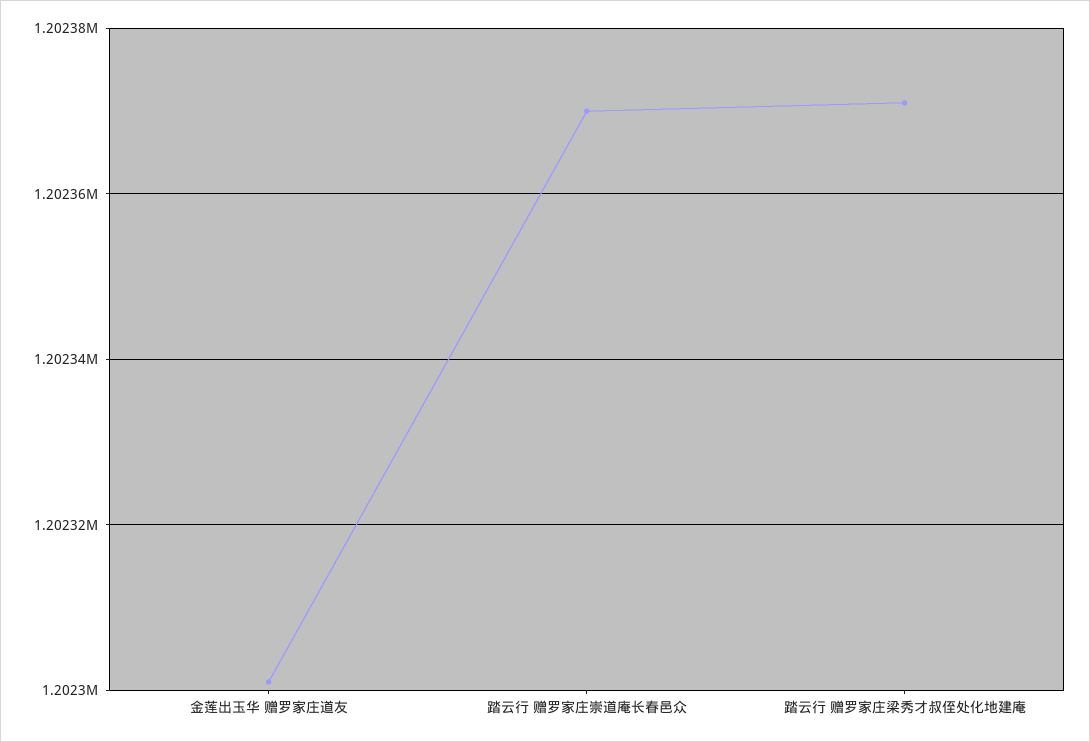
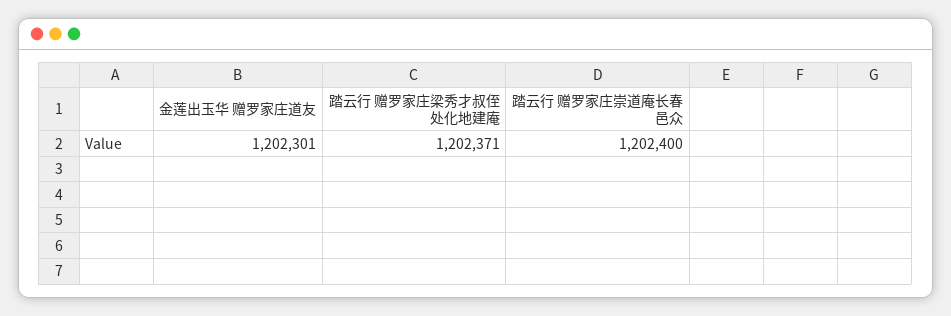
踏云行 赠罗家庄崇道庵长春邑众: 1202370 -> 1202400

